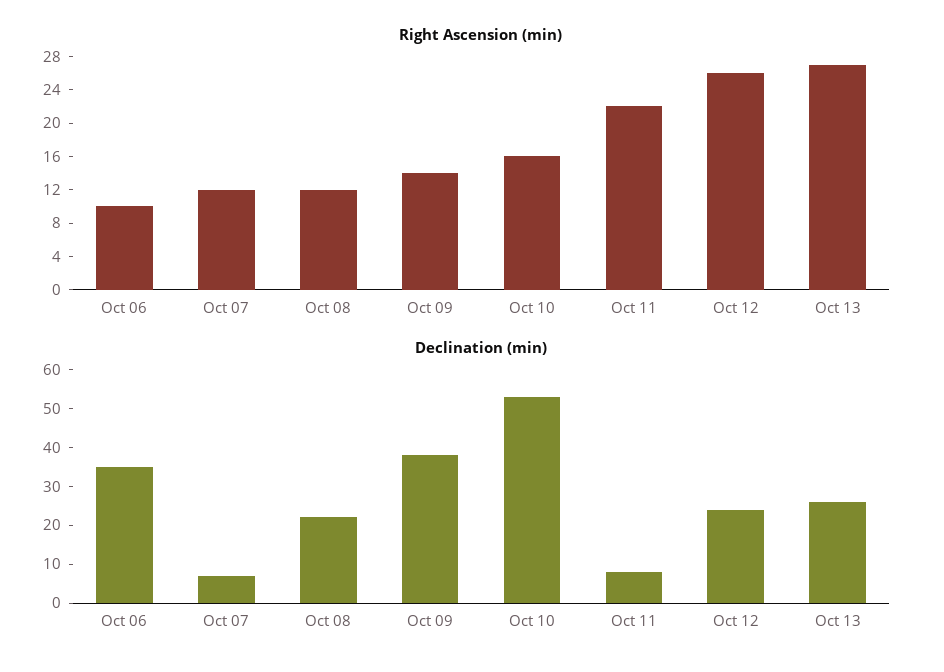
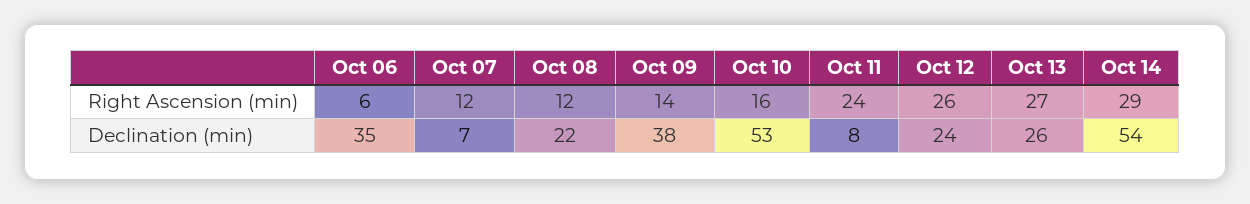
Right Ascension (min), Oct 06: 10 -> 6
Right Ascension (min), Oct 11: 22 -> 24
Right Ascension (min), Oct 14: none -> 29
Declination (min), Oct 14: none -> 54

